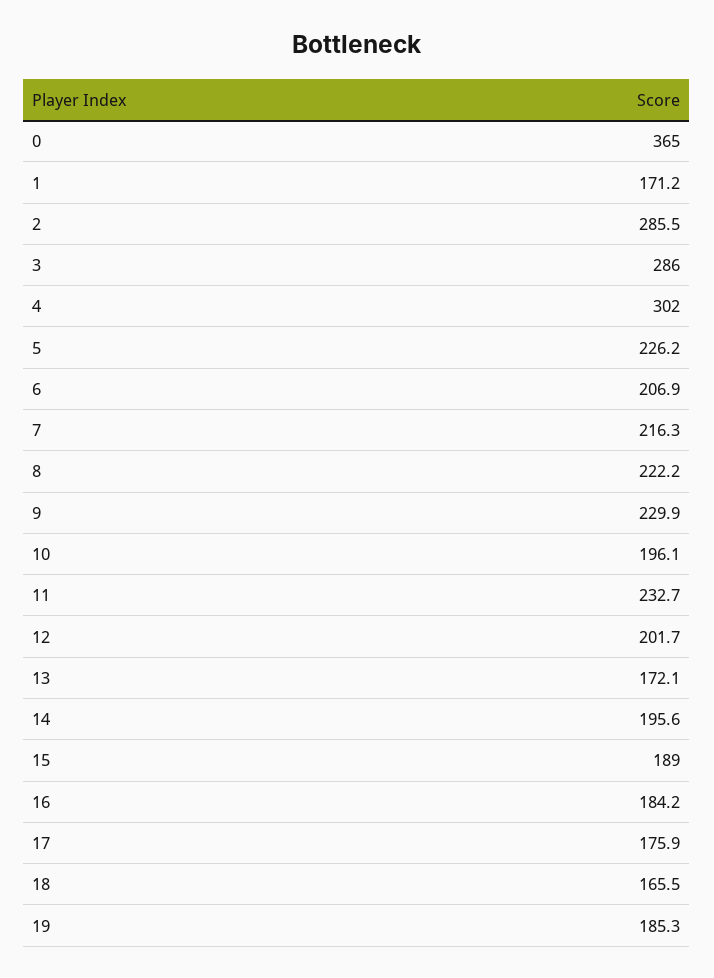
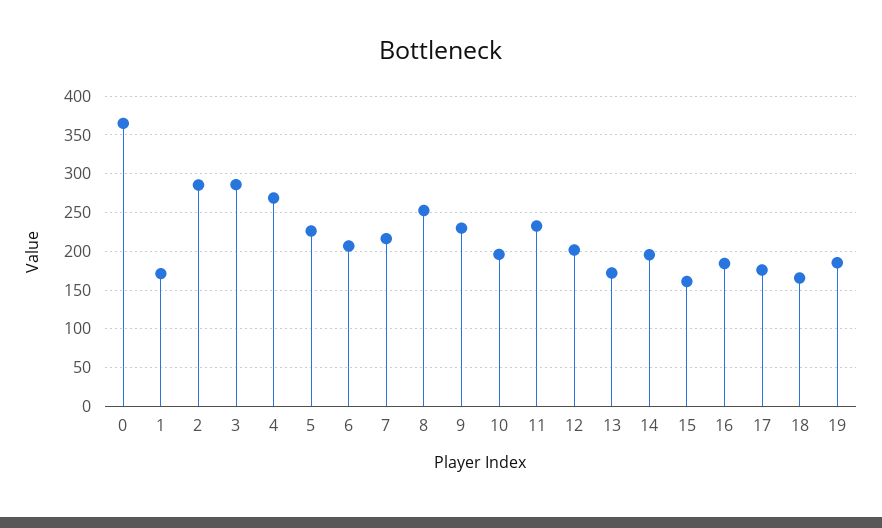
4: 302 -> 270
8: 222.2 -> 250
15: 189 -> 160

